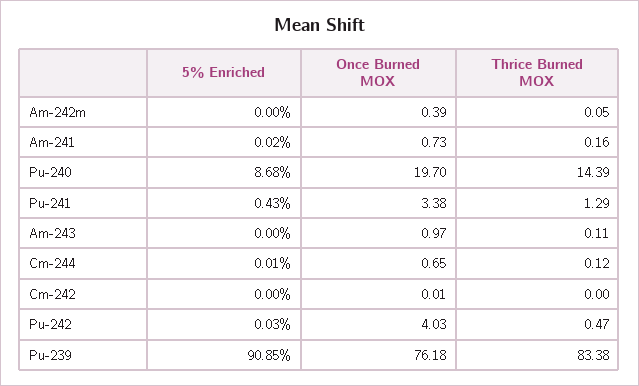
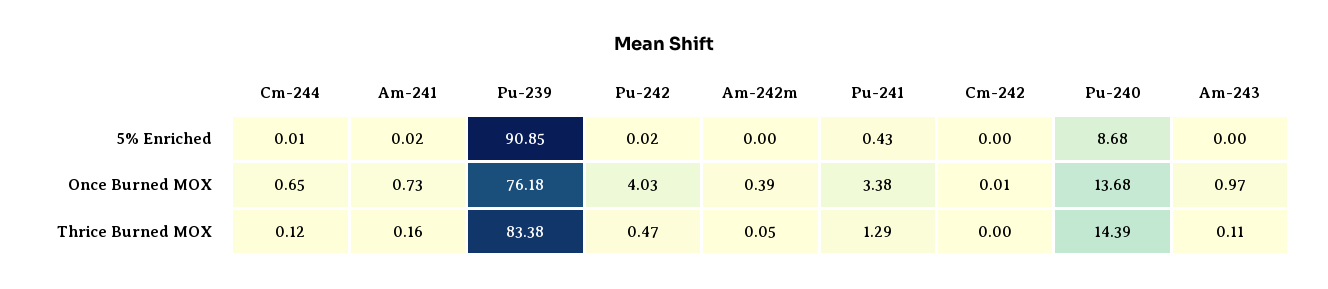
Once Burned MOX, Pu-240: 19.7 -> 13.68
5% Enriched, Pu-242: 0.03 -> 0.02

